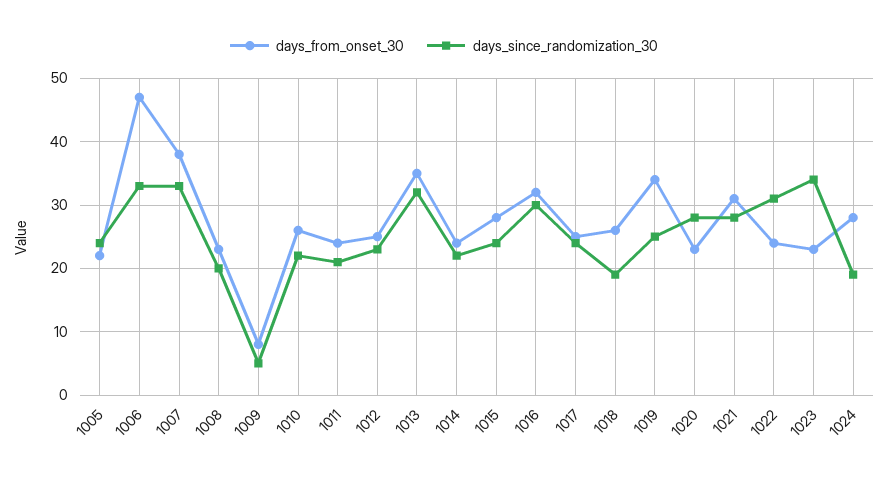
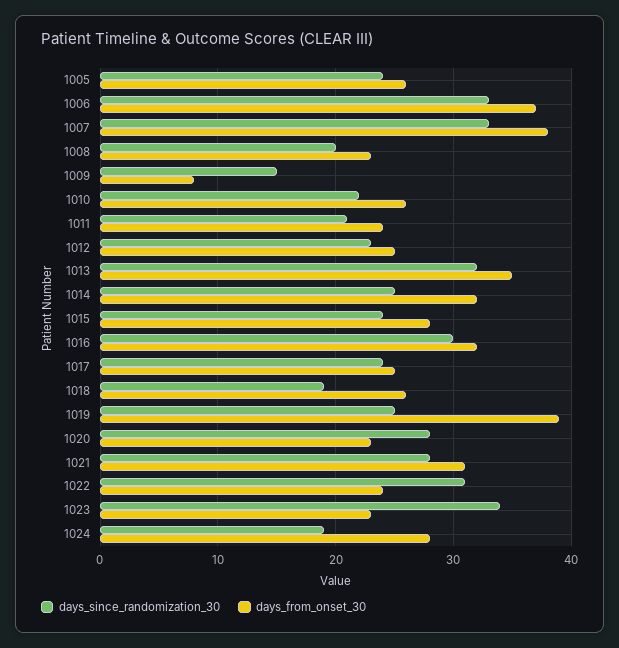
days_from_onset_30, 1005: 22 -> 26
days_from_onset_30, 1006: 47 -> 37
days_since_randomization_30, 1009: 5 -> 15
days_from_onset_30, 1014: 24 -> 32
days_since_randomization_30, 1014: 22 -> 25
days_from_onset_30, 1019: 34 -> 39

